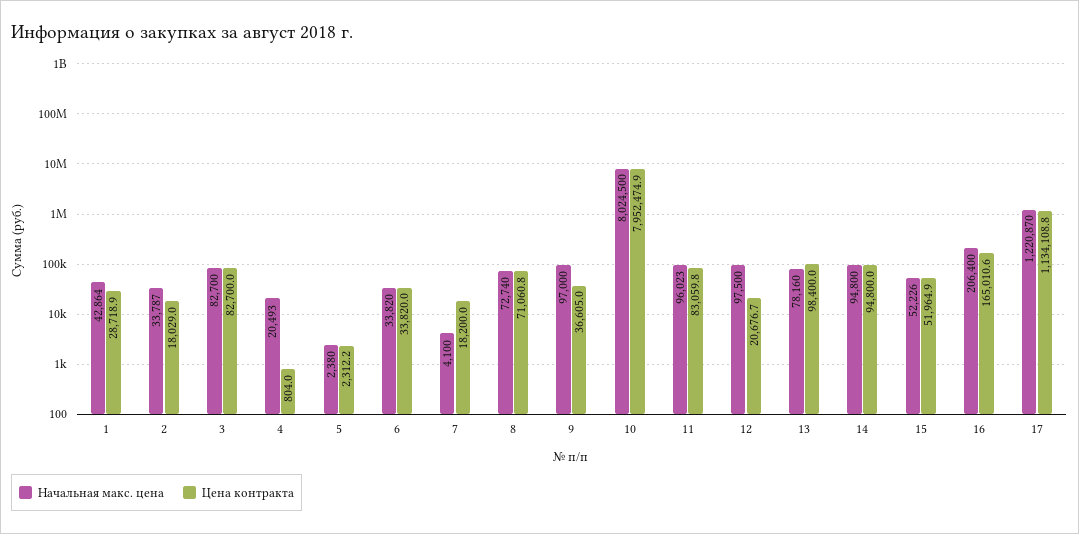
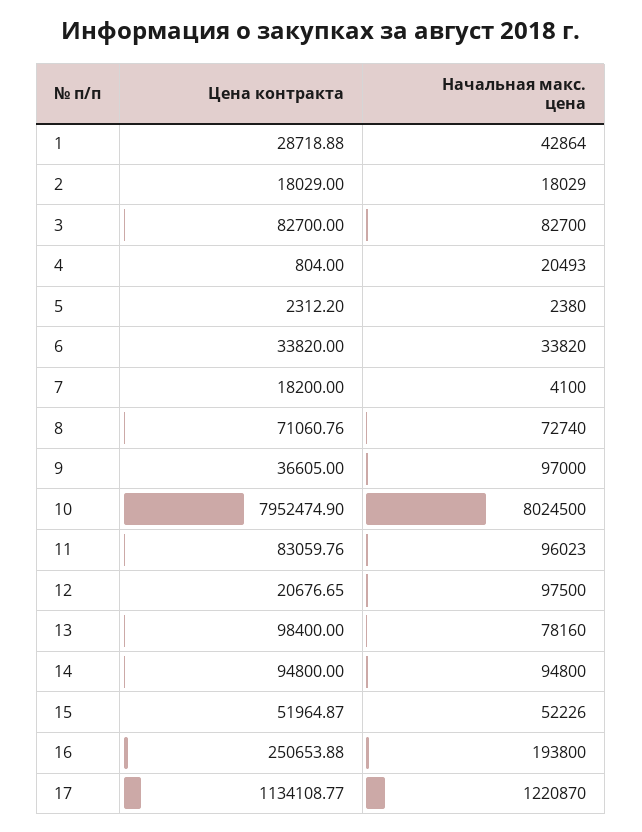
Начальная макс. цена, 2: 33787 -> 18029
Начальная макс. цена, 16: 206400 -> 193800
Цена контракта, 16: 165010.6 -> 250653.88

